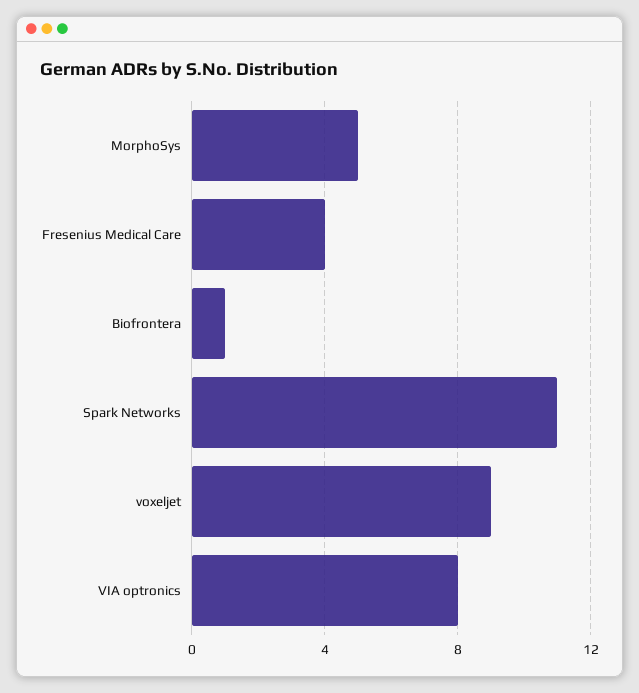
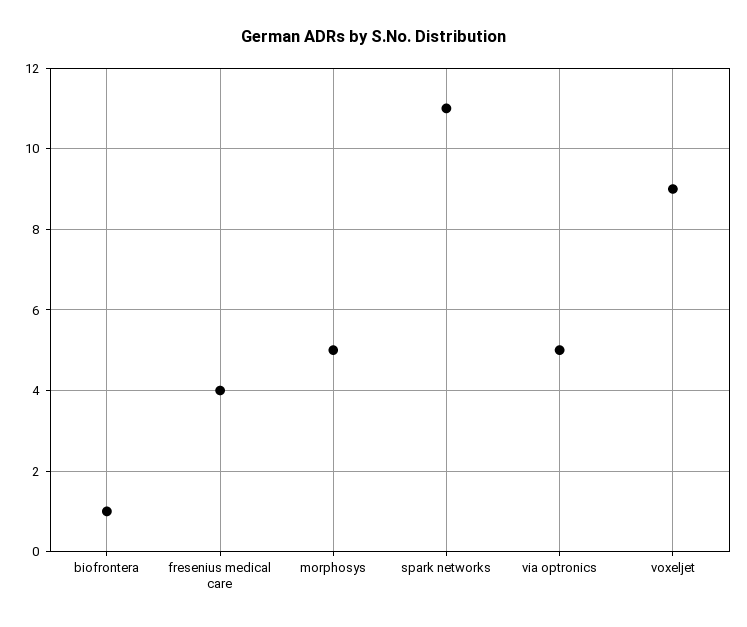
VIA optronics: 8 -> 5

